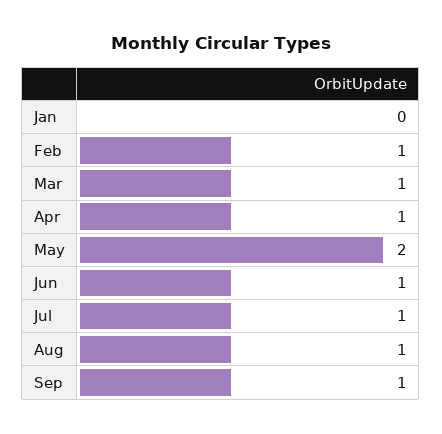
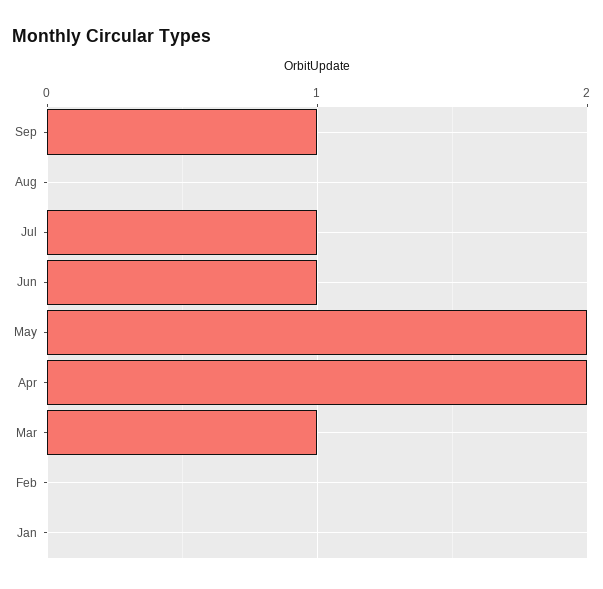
Feb: 1 -> 0
Apr: 1 -> 2
Aug: 1 -> 0

